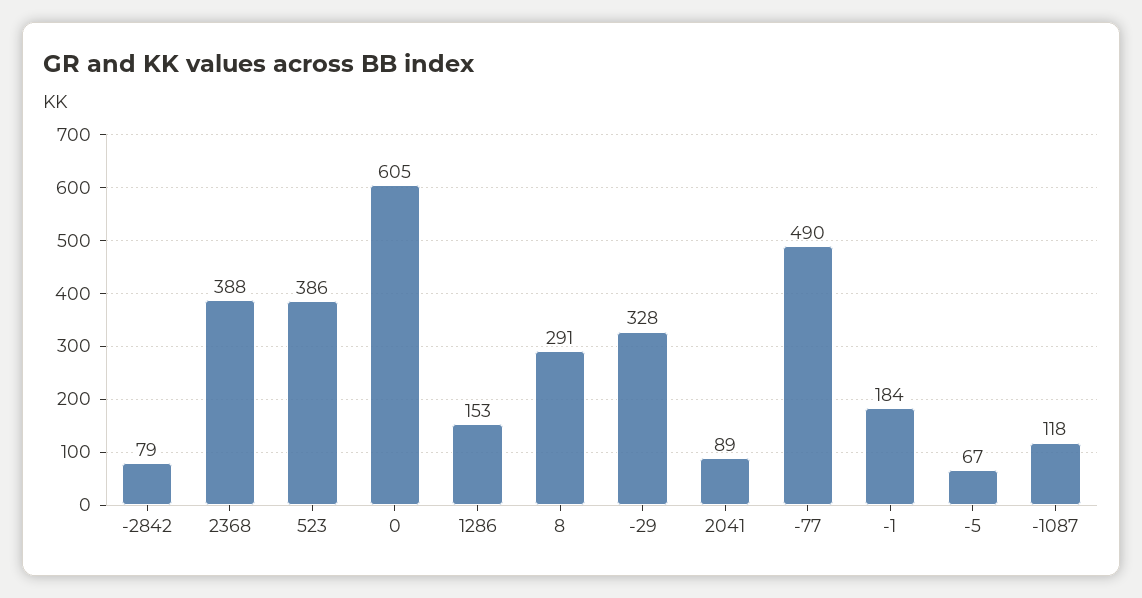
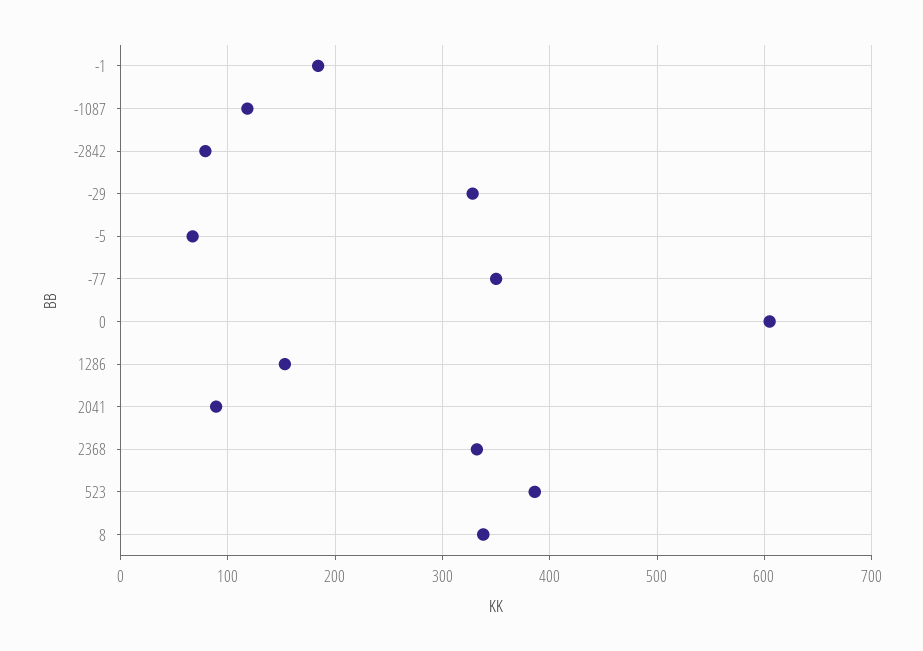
2368: 388 -> 330
8: 291 -> 340
-77: 490 -> 350

